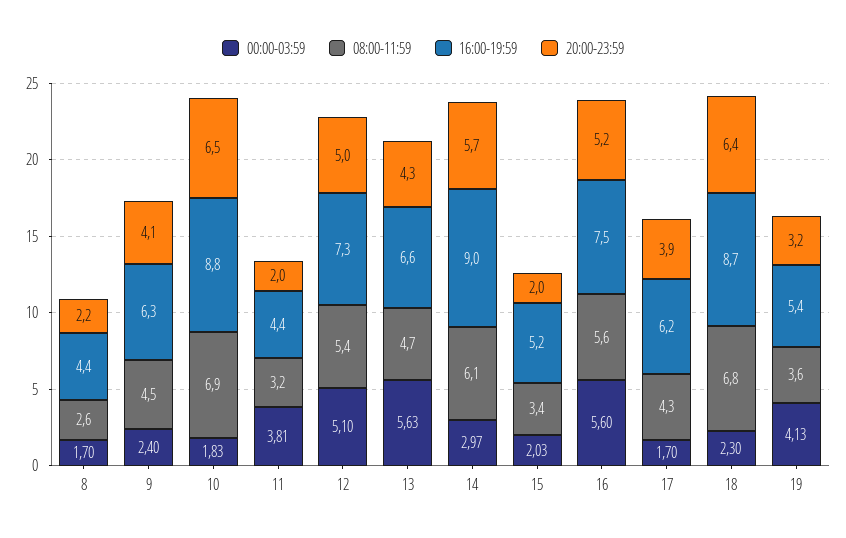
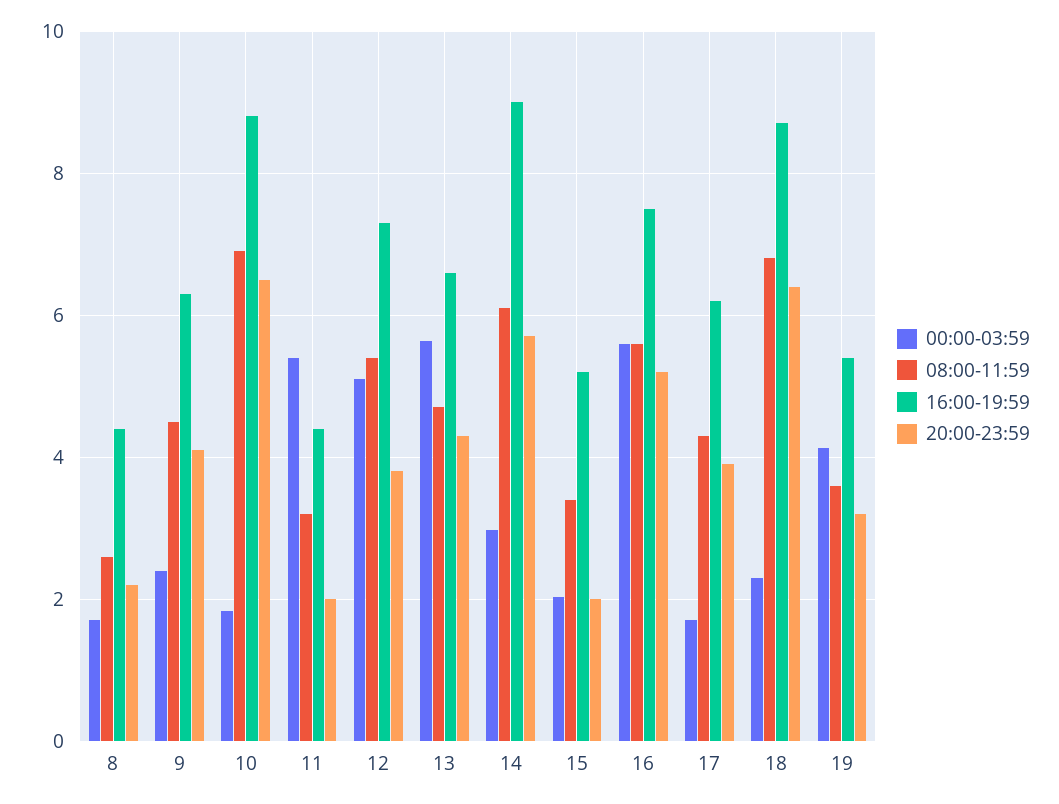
00:00-03:59, 11: 3.81 -> 5.4
20:00-23:59, 12: 5 -> 3.8

